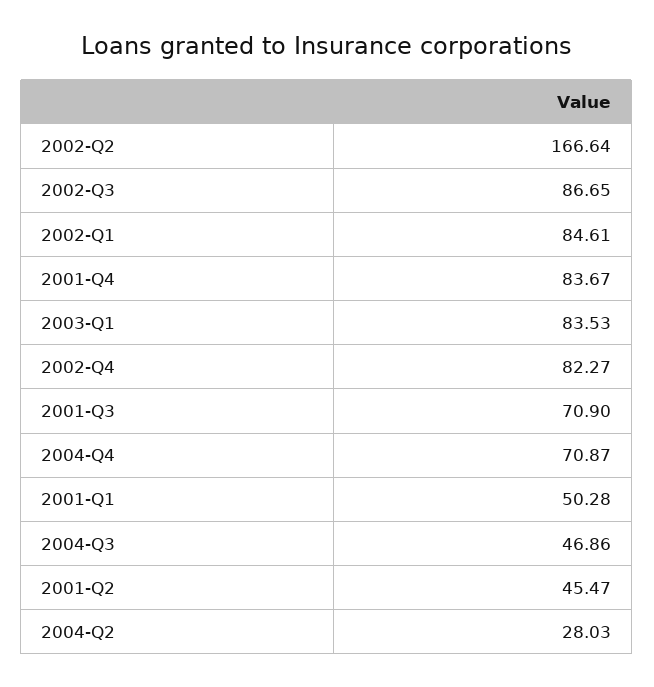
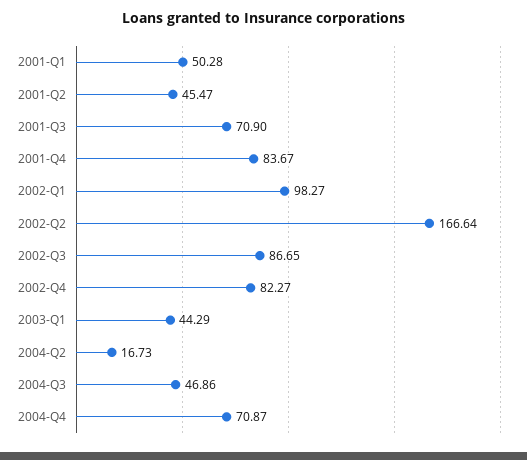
2002-Q1: 84.61 -> 98.27
2003-Q1: 83.53 -> 44.29
2004-Q2: 28.03 -> 16.73

